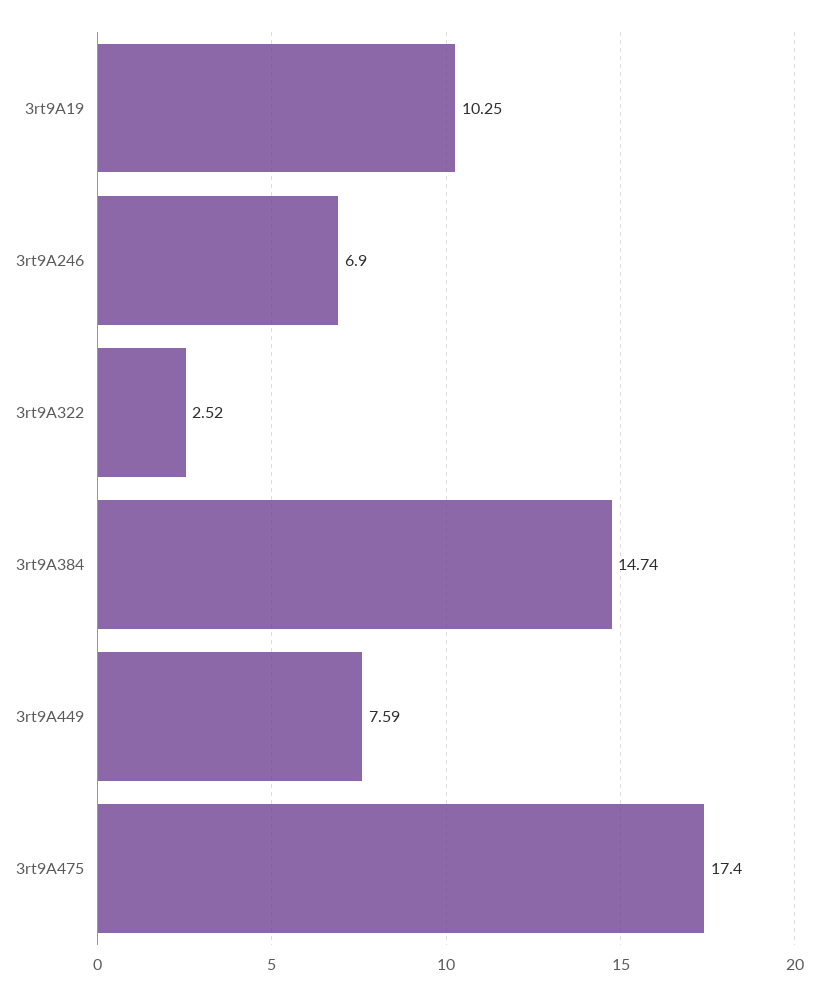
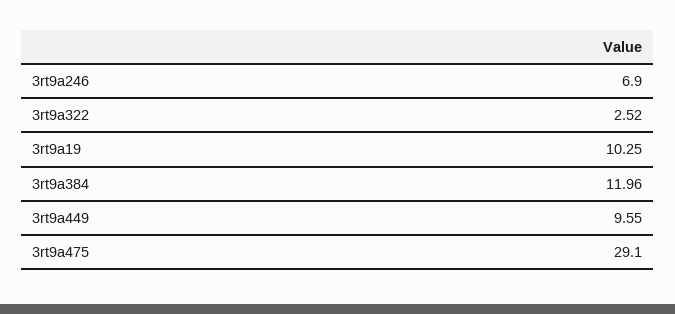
3rt9A384: 14.74 -> 11.96
3rt9A449: 7.59 -> 9.55
3rt9A475: 17.4 -> 29.1

